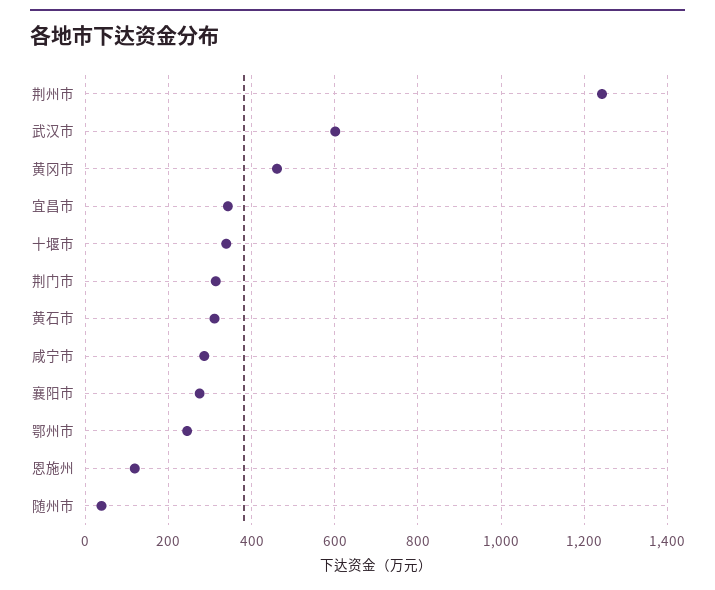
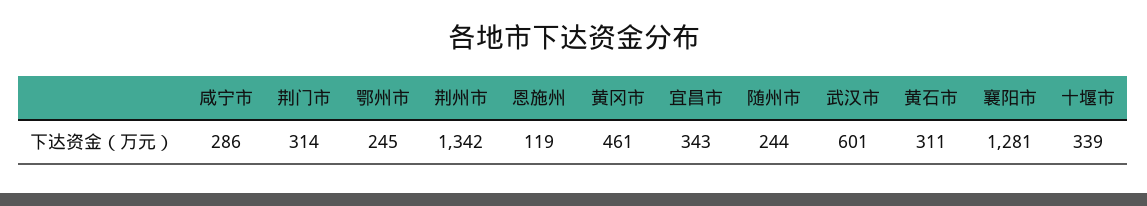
荆州市: 1240 -> 1342
襄阳市: 280 -> 1281
随州市: 40 -> 244

